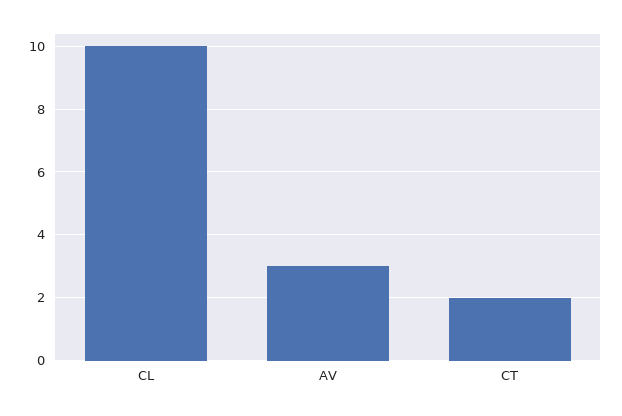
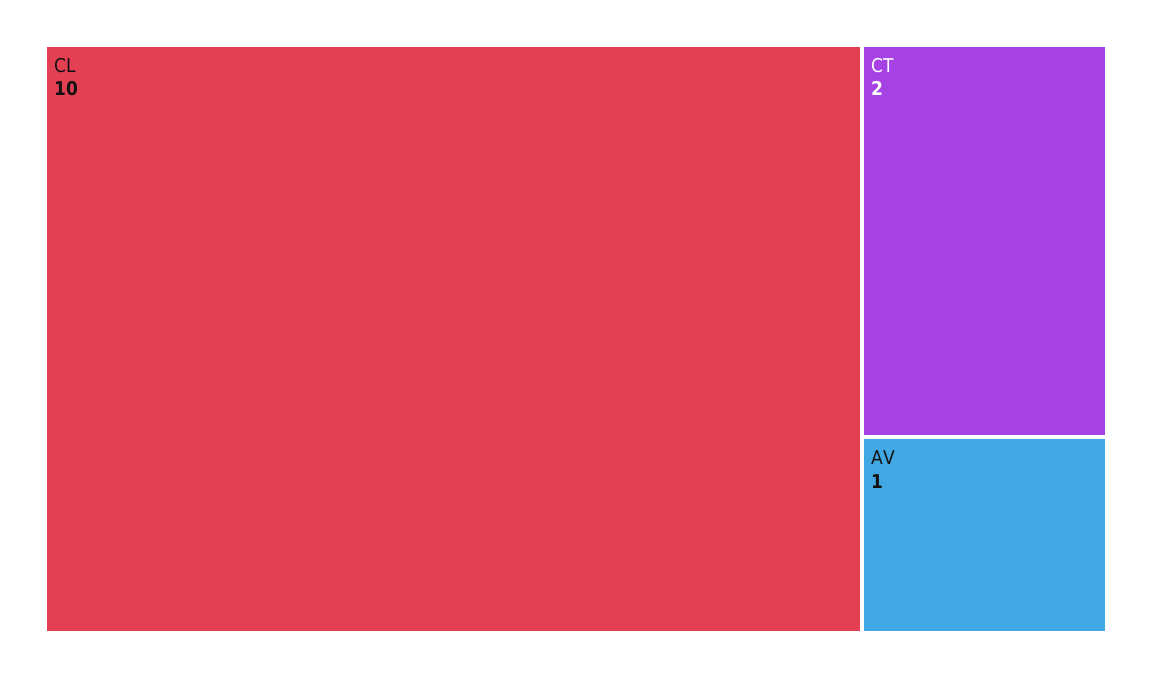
AV: 3 -> 1

